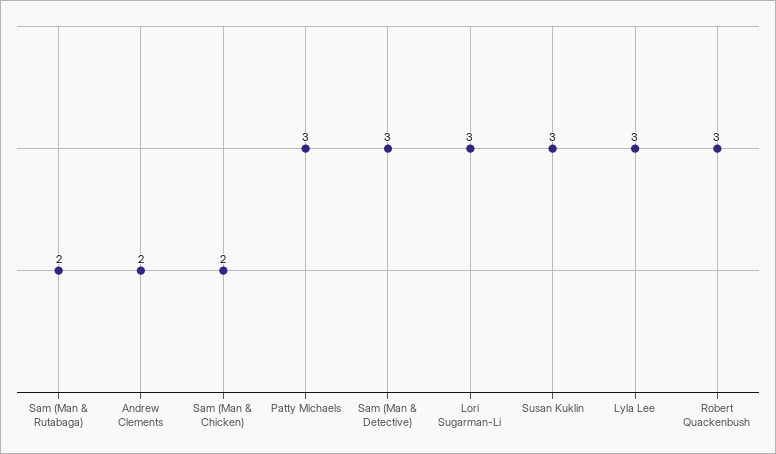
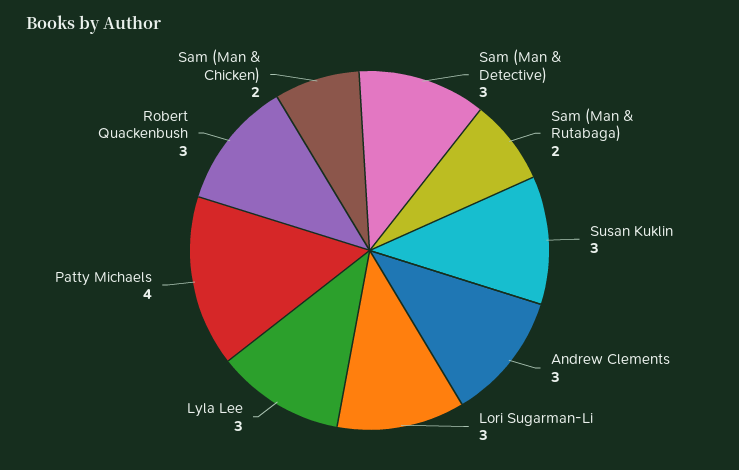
Andrew Clements: 2 -> 3
Patty Michaels: 3 -> 4

